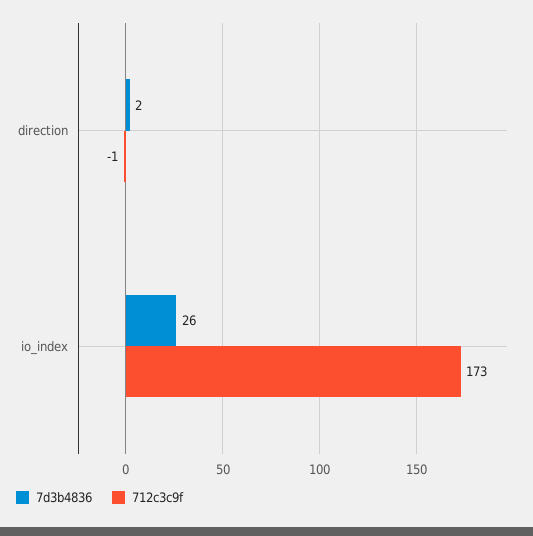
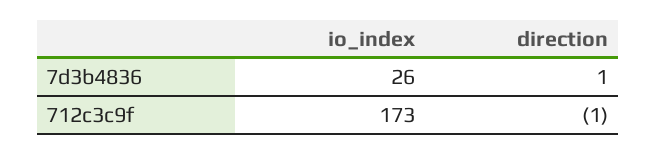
7d3b4836, direction: 2 -> 1

